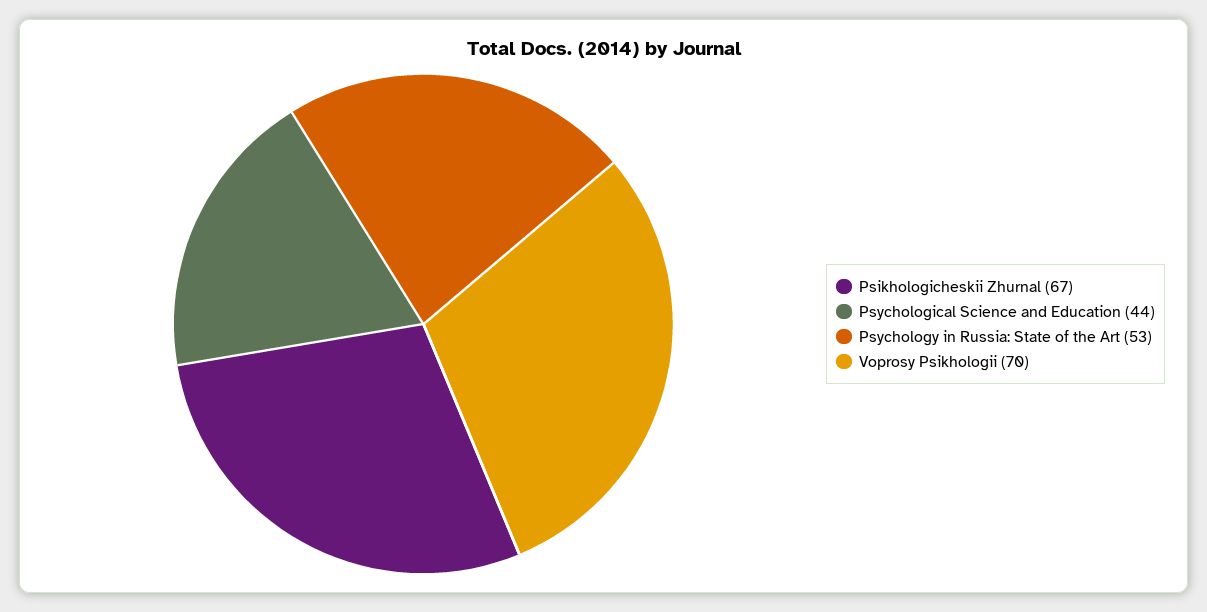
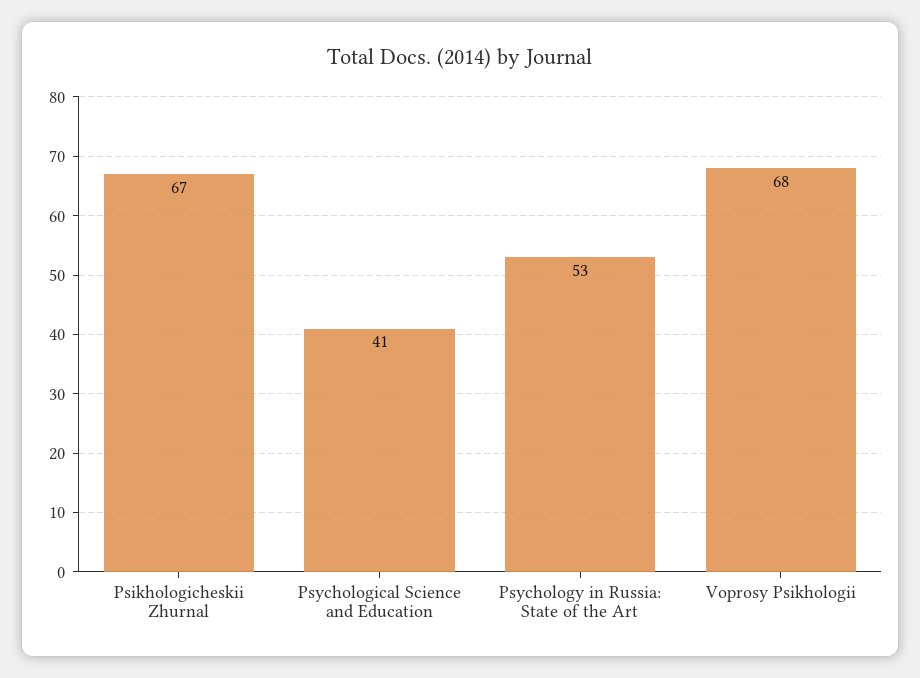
Psychological Science and Education: 44 -> 41
Voprosy Psikhologii: 70 -> 68

